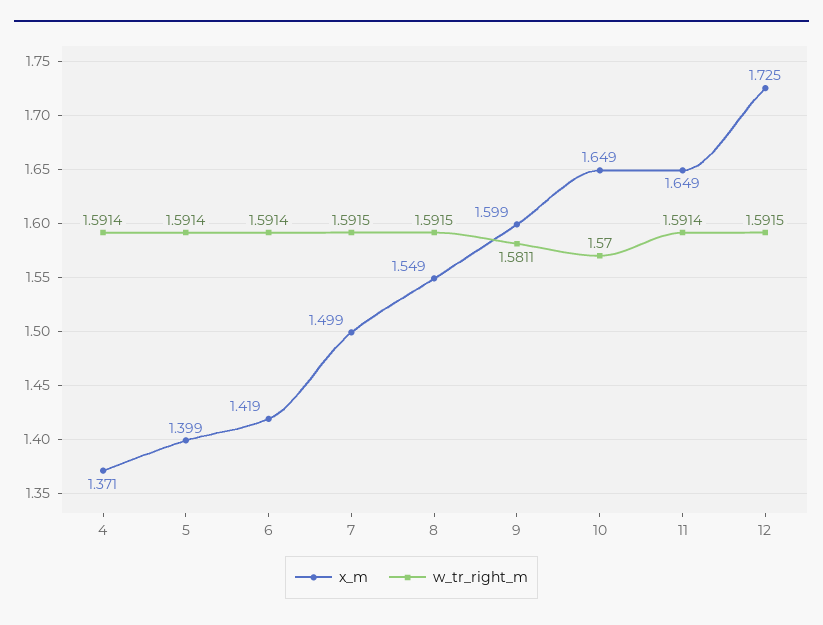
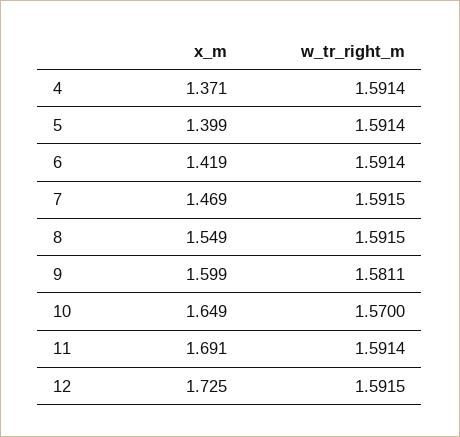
x_m, 7: 1.499 -> 1.469
x_m, 11: 1.649 -> 1.691

